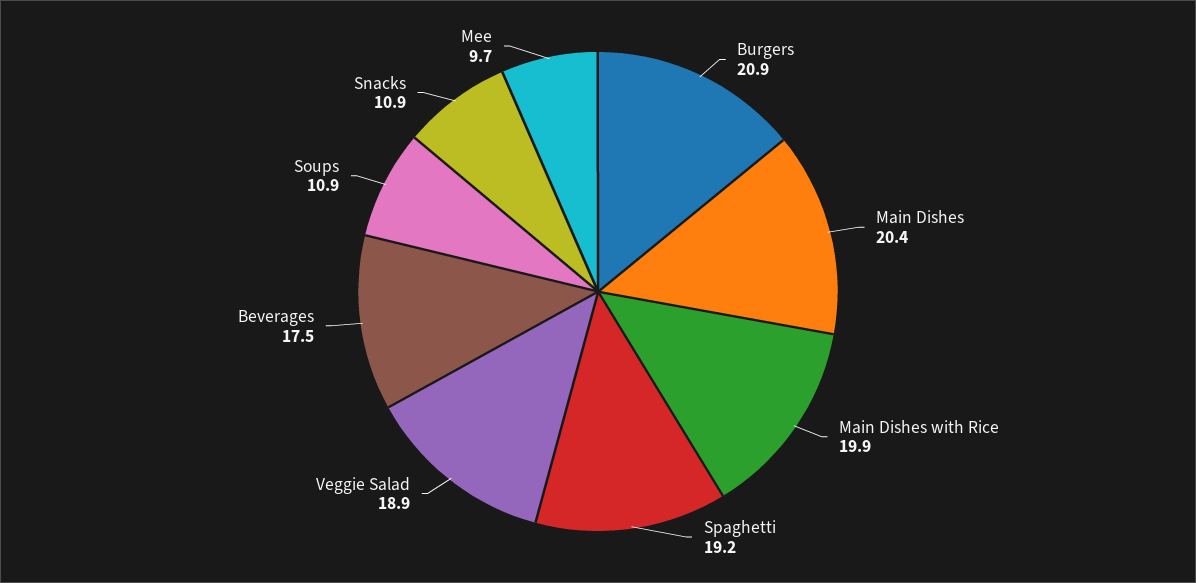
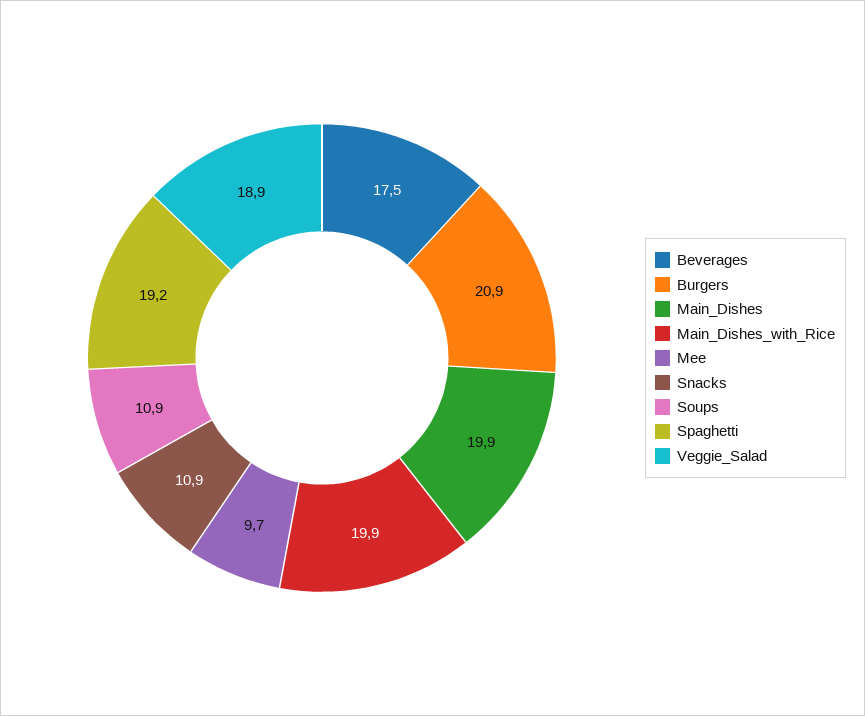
Main Dishes: 20.4 -> 19.9

